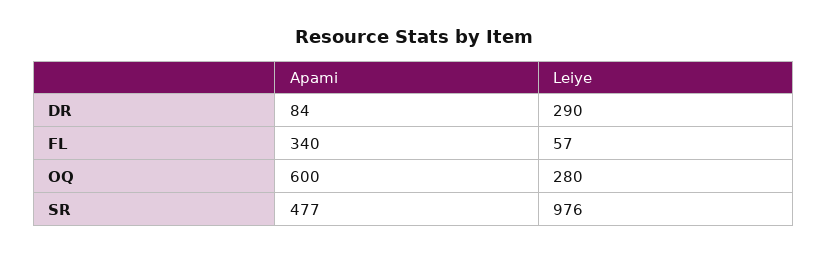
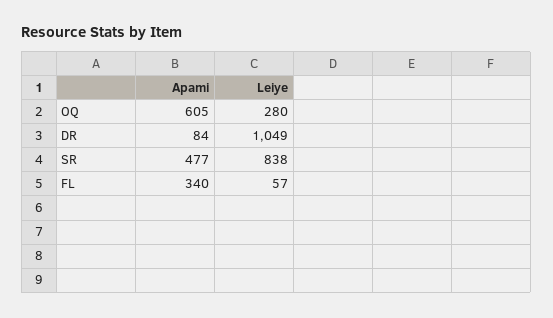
Leiye, DR: 290 -> 1049
Apami, OQ: 600 -> 605
Leiye, SR: 976 -> 838

